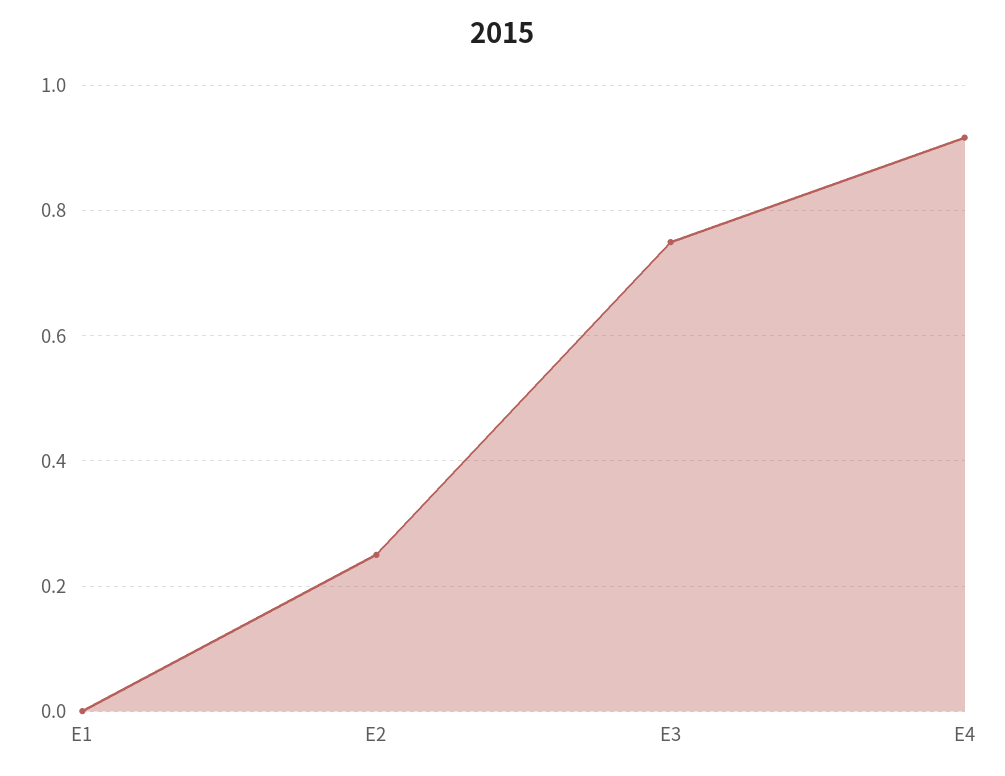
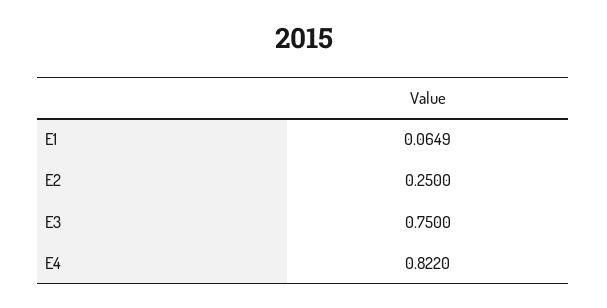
E1: 0 -> 0.0649
E4: 0.92 -> 0.822

